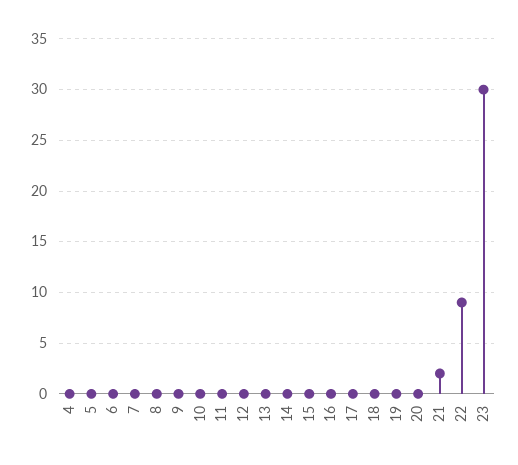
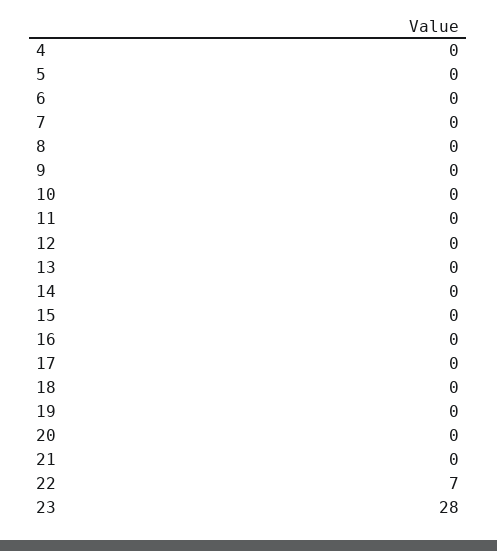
21: 2 -> 0
22: 9 -> 7
23: 30 -> 28

